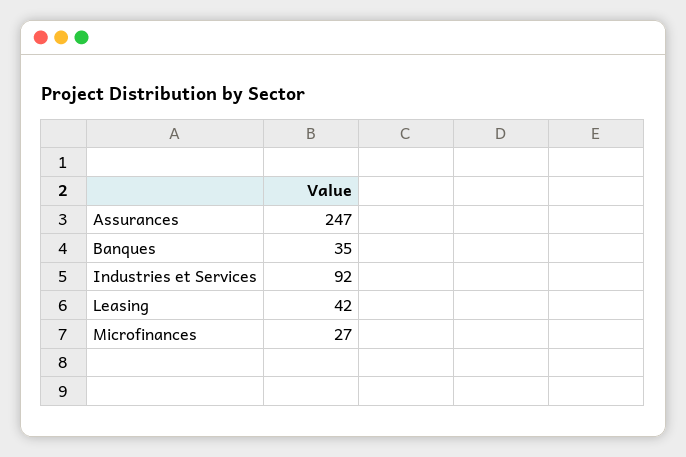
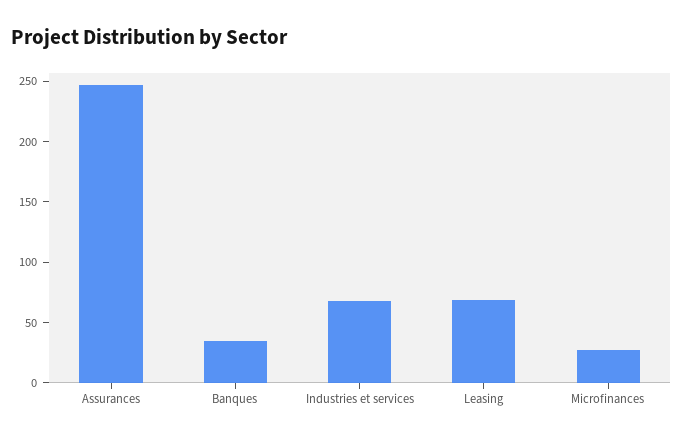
Industries et Services: 92 -> 70
Leasing: 42 -> 70

